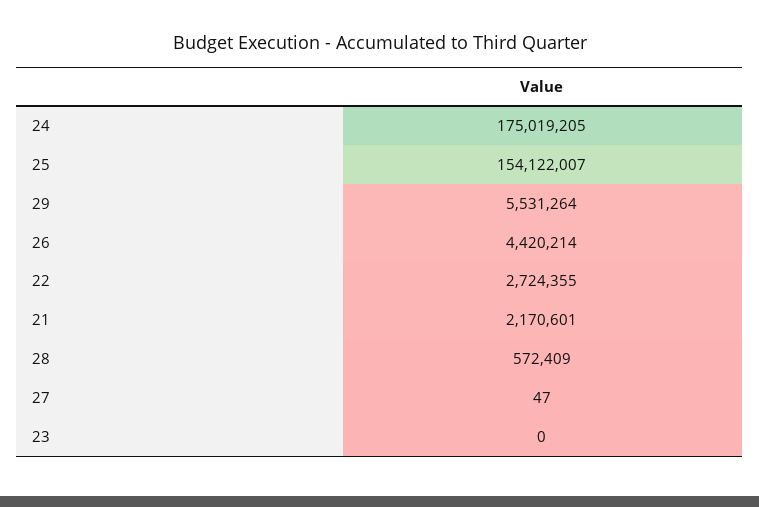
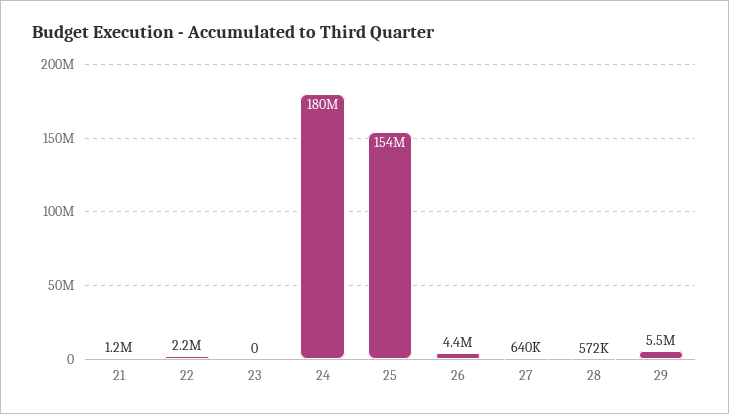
24: 175019205 -> 180000000
22: 2724355 -> 2200000
21: 2170601 -> 1200000
27: 47 -> 640000

